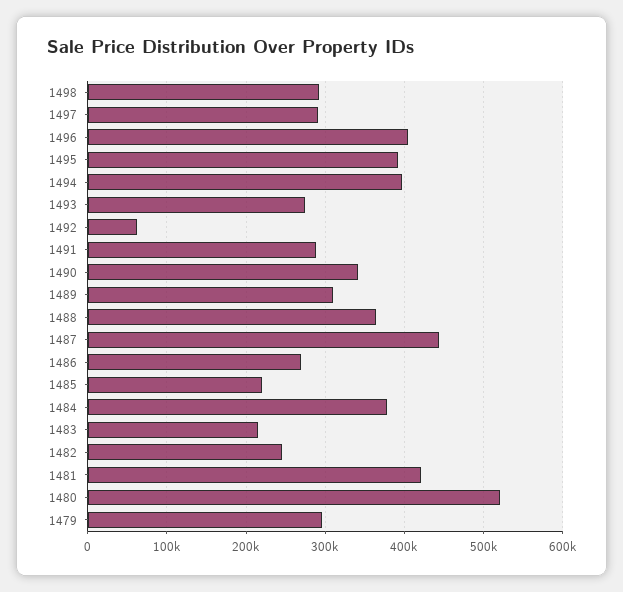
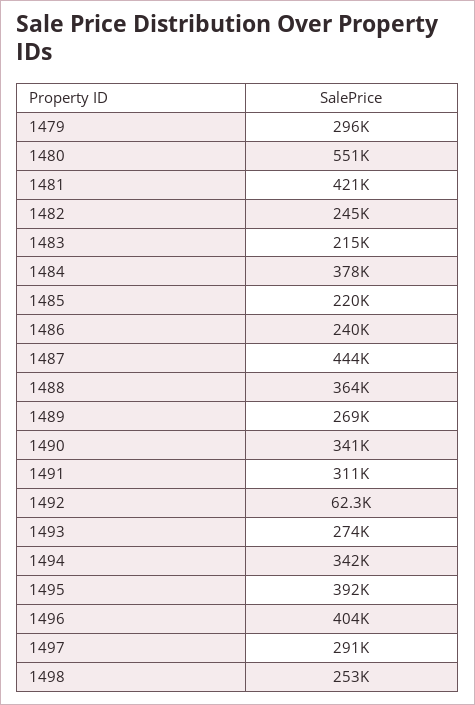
1498: 290000 -> 253000
1494: 400000 -> 342000
1491: 290000 -> 311000
1489: 310000 -> 269000
1486: 270000 -> 240000
1480: 520000 -> 551000

